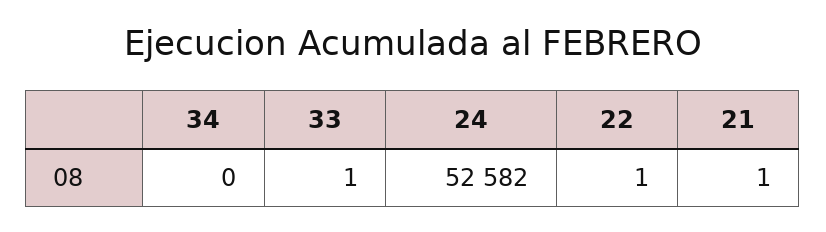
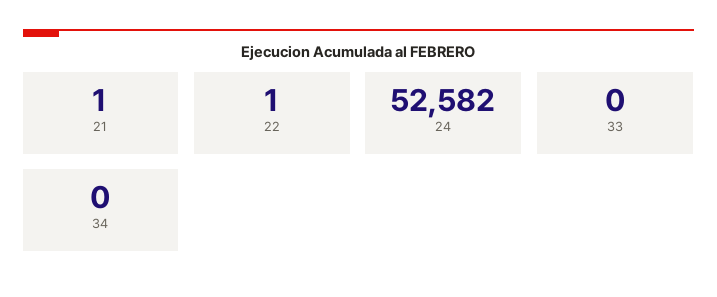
33: 1 -> 0

